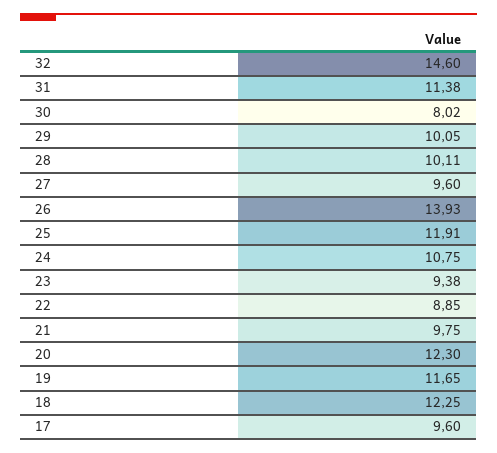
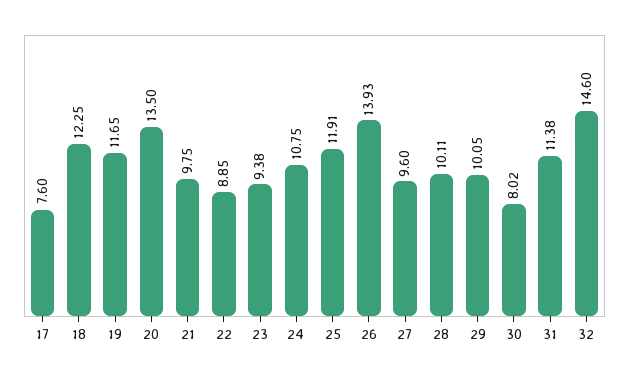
20: 12.3 -> 13.5
17: 9.6 -> 7.6

